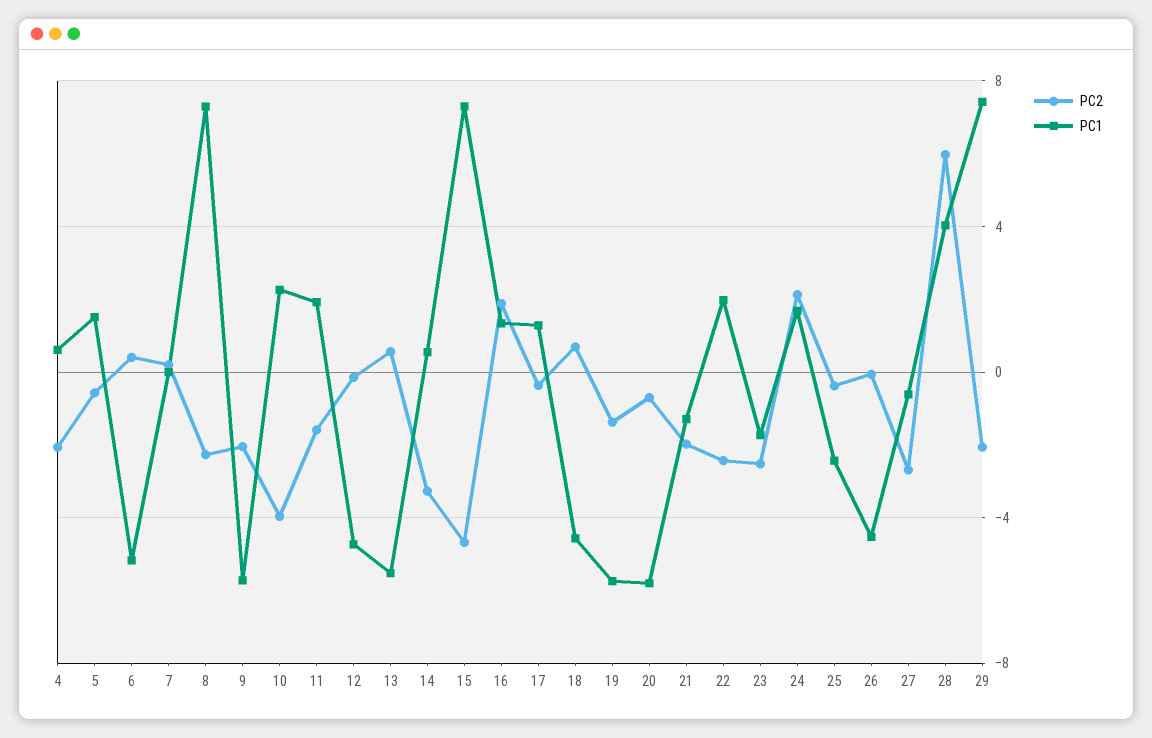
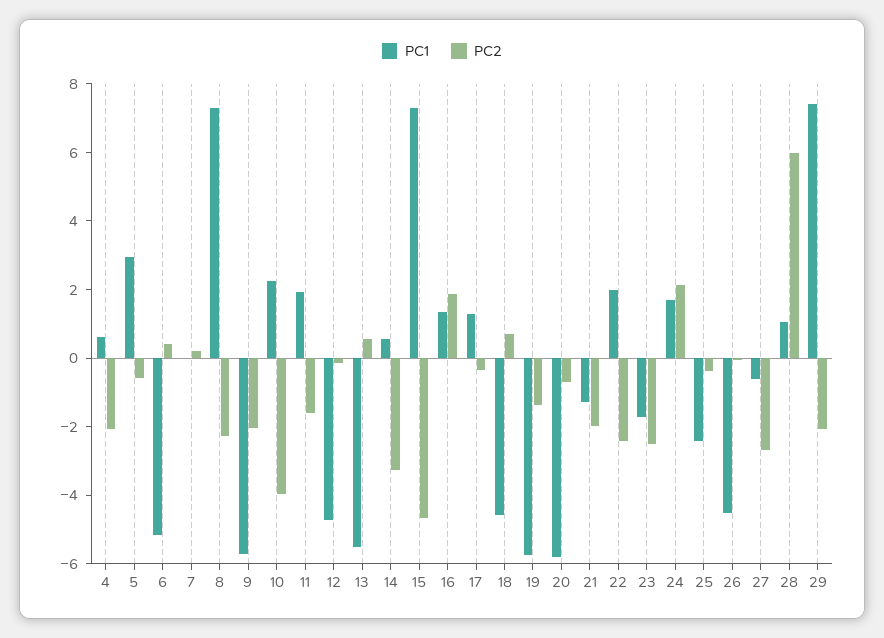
PC1, 5: 1.5 -> 3
PC1, 28: 4 -> 1

